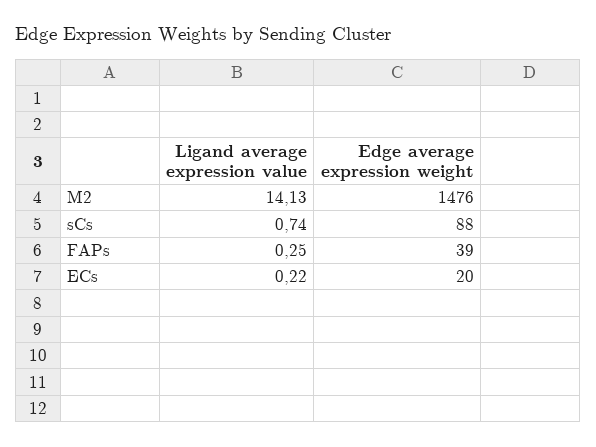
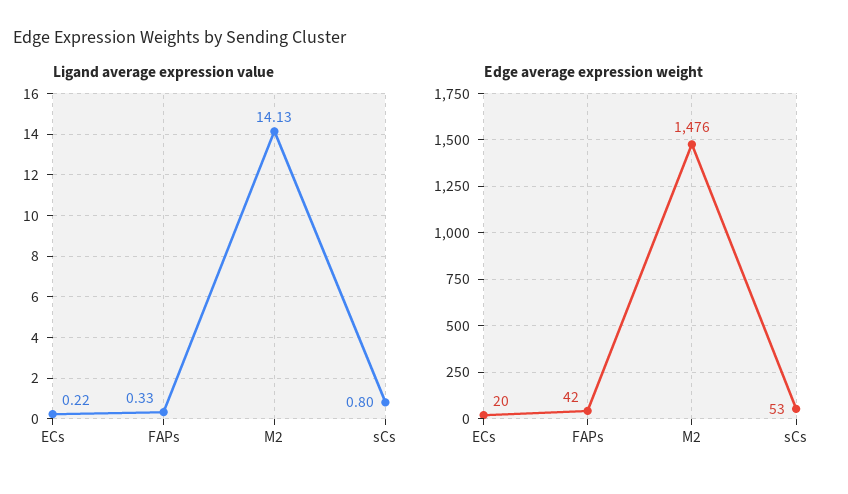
Ligand average expression value, sCs: 0.74 -> 0.8
Edge average expression weight, sCs: 88 -> 53
Ligand average expression value, FAPs: 0.25 -> 0.33
Edge average expression weight, FAPs: 39 -> 42

